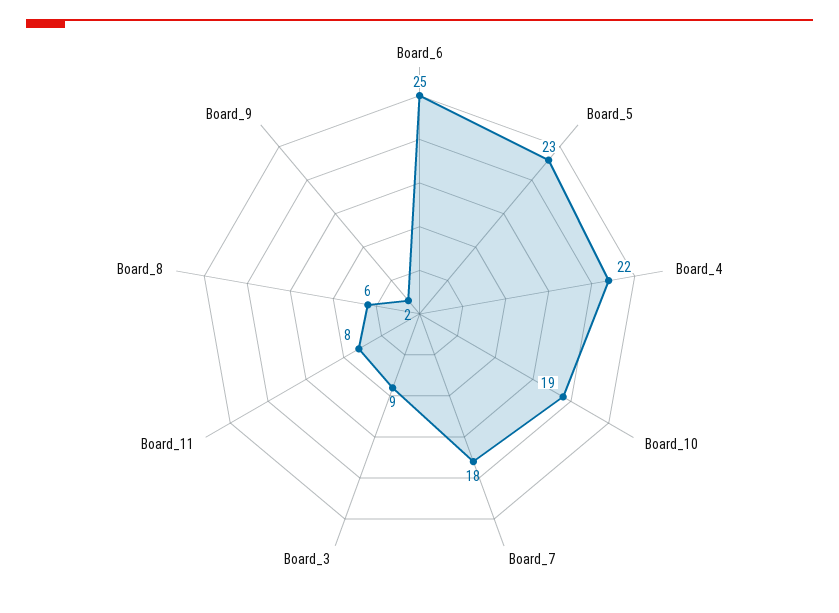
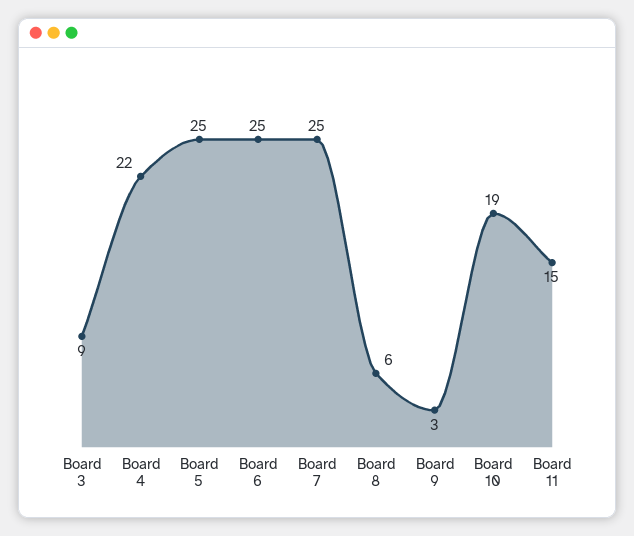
Board_5: 23 -> 25
Board_7: 18 -> 25
Board_11: 8 -> 15
Board_9: 2 -> 3

